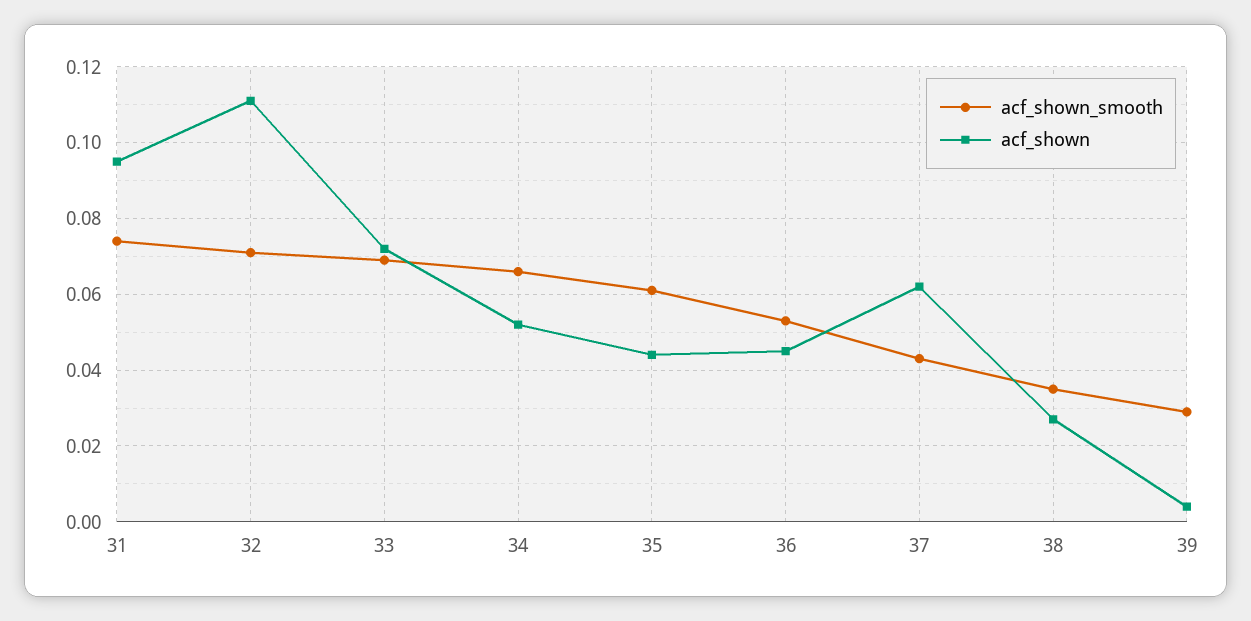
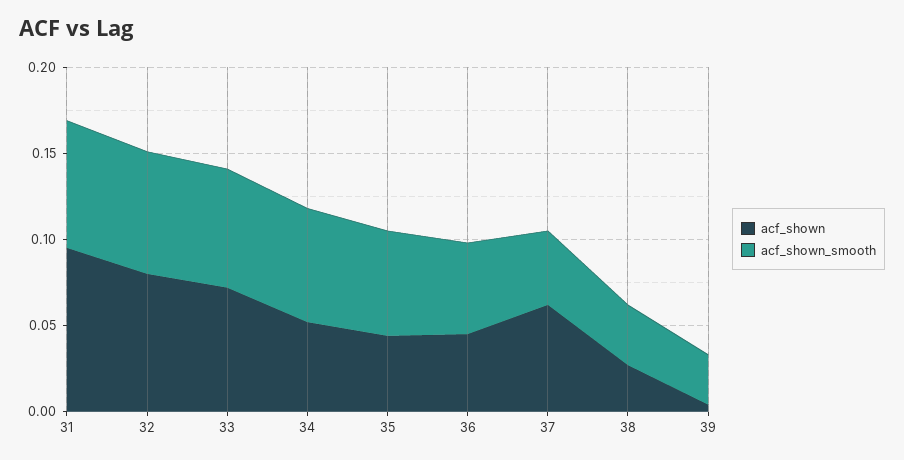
acf_shown, 32: 0.11 -> 0.08

